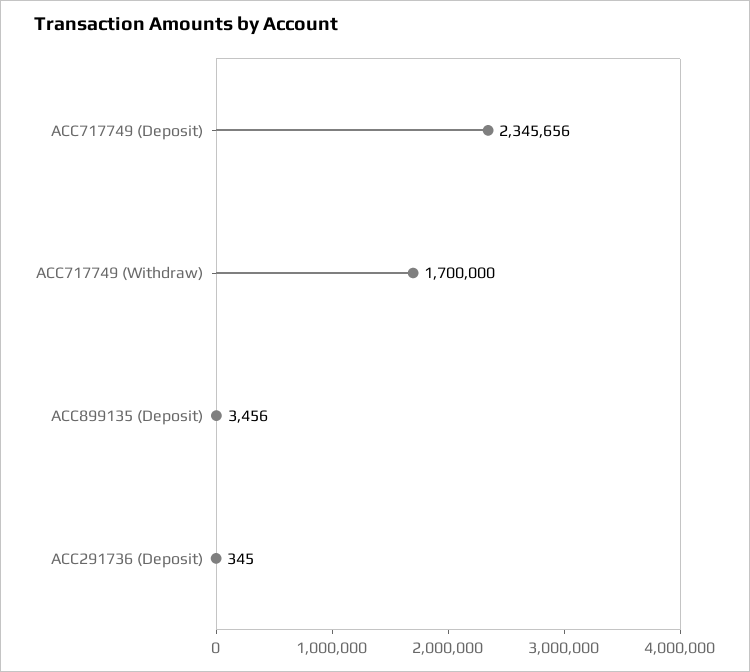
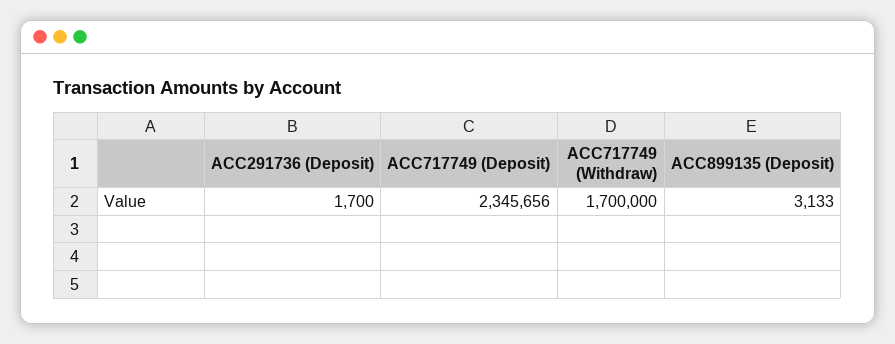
ACC899135 (Deposit): 3456 -> 3133
ACC291736 (Deposit): 345 -> 1700

